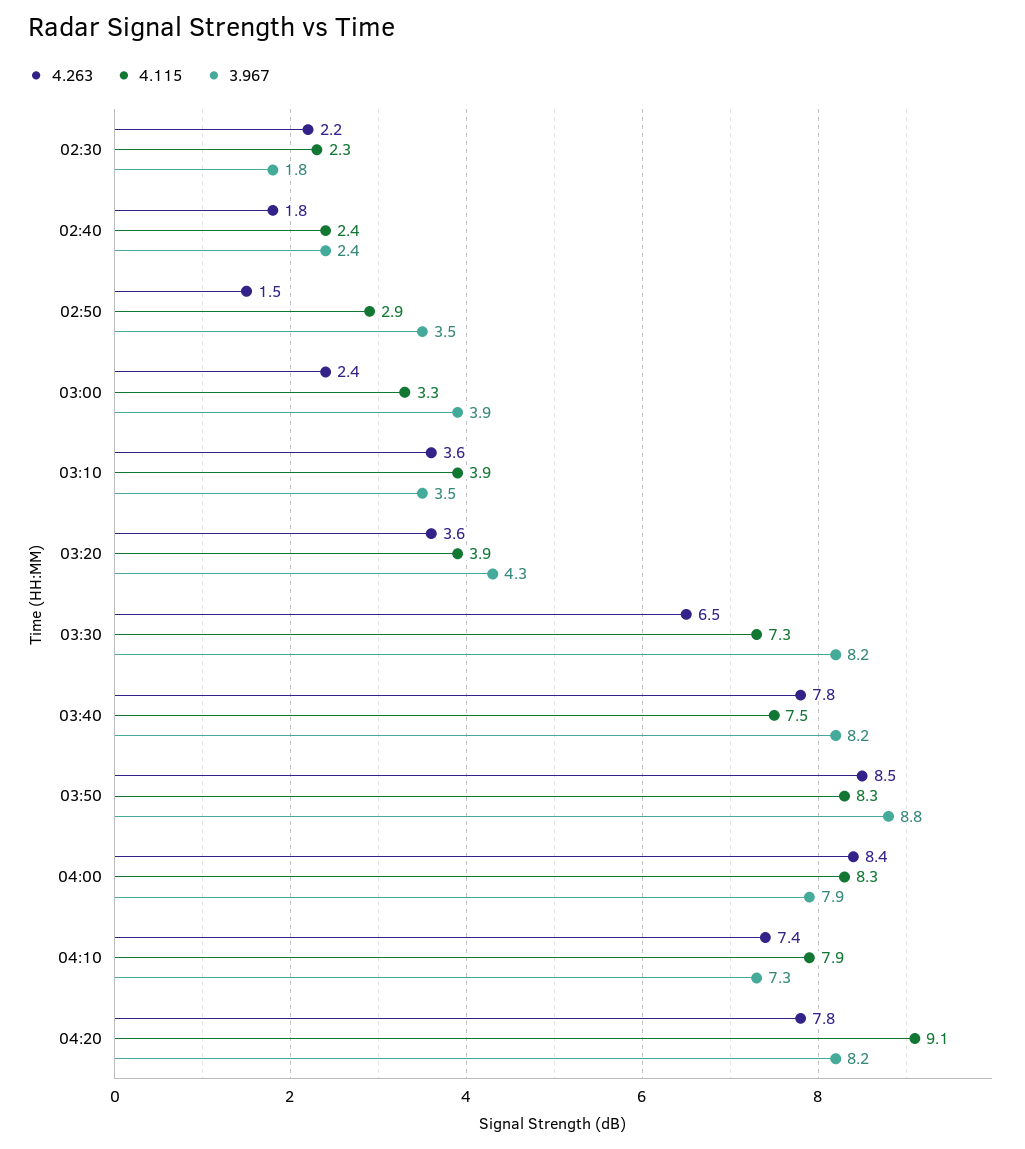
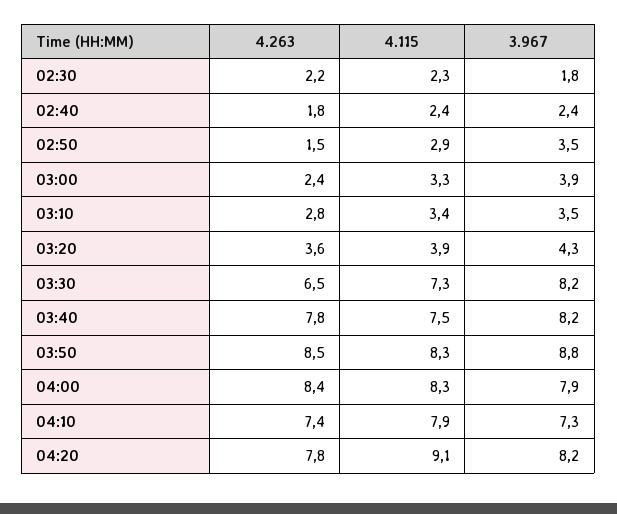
4.263, 03:10: 3.6 -> 2.8
4.115, 03:10: 3.9 -> 3.4

